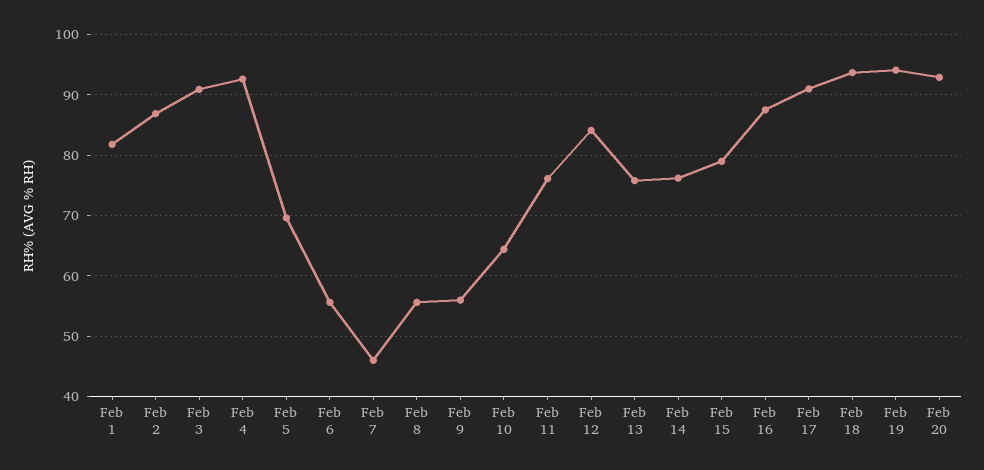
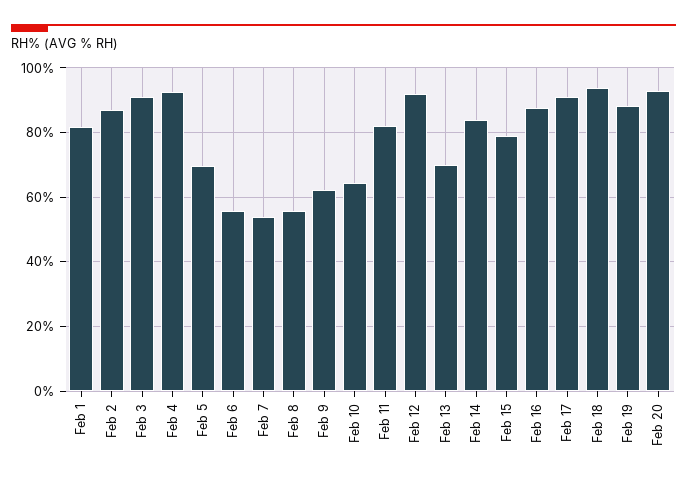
Feb 7: 46 -> 54
Feb 9: 56 -> 62
Feb 11: 76 -> 82
Feb 12: 84 -> 92
Feb 13: 76 -> 70
Feb 14: 76 -> 84
Feb 19: 94 -> 88

